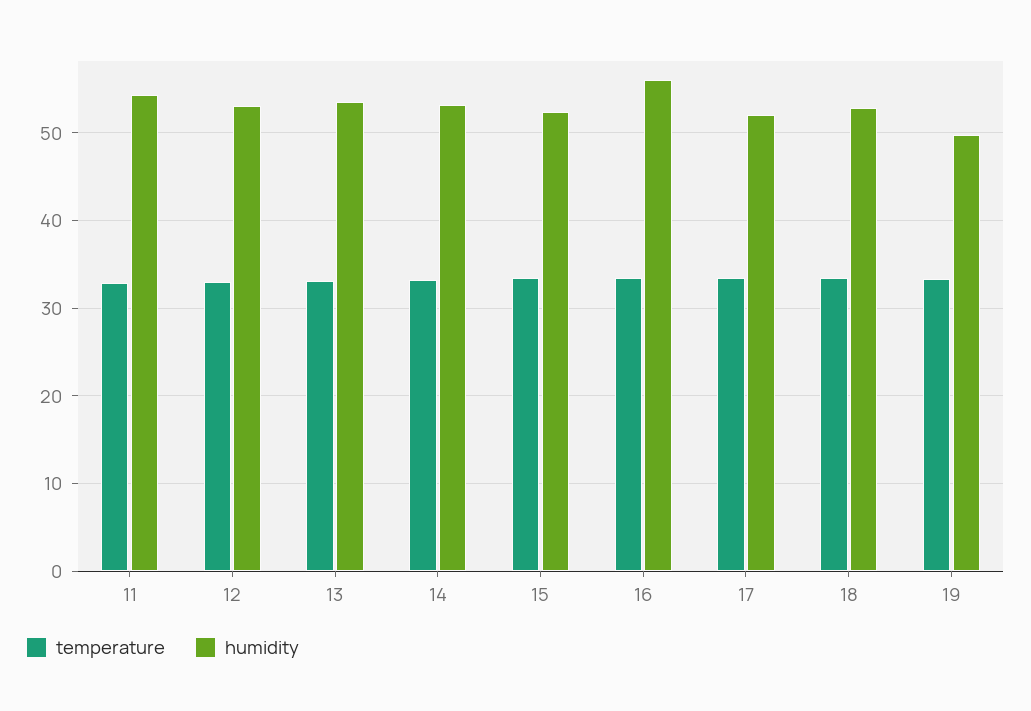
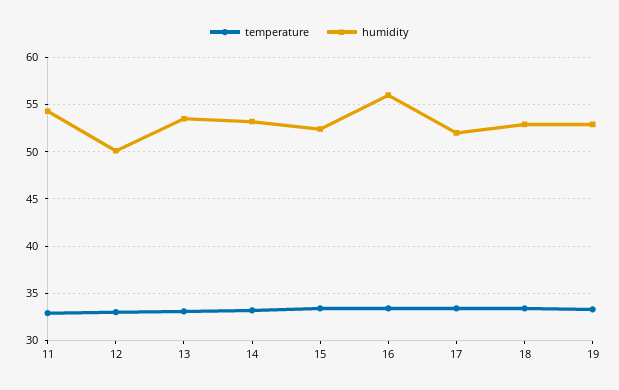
humidity, 12: 53 -> 50
humidity, 19: 50 -> 53

